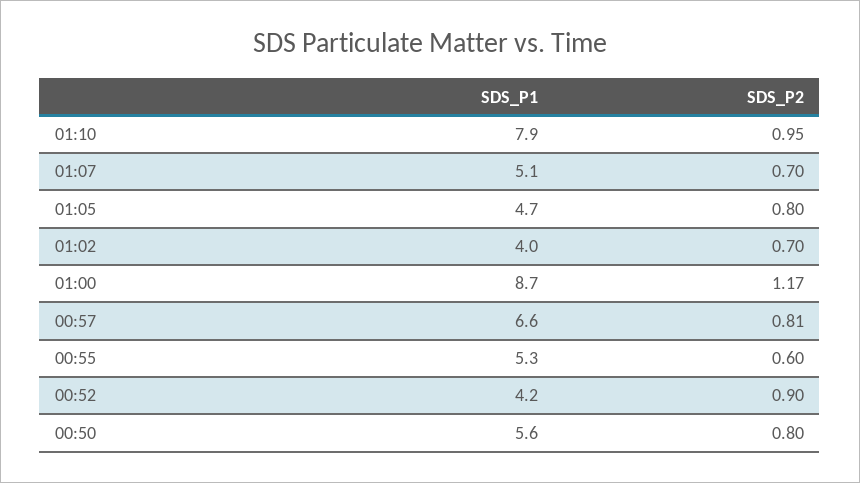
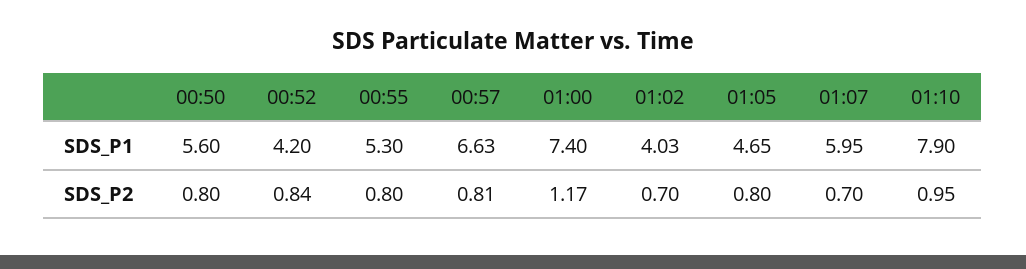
SDS_P1, 01:07: 5.1 -> 5.95
SDS_P1, 01:00: 8.7 -> 7.4
SDS_P2, 00:55: 0.6 -> 0.8
SDS_P2, 00:52: 0.9 -> 0.84

